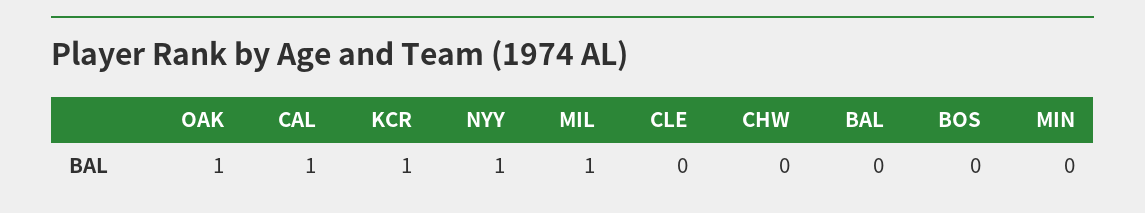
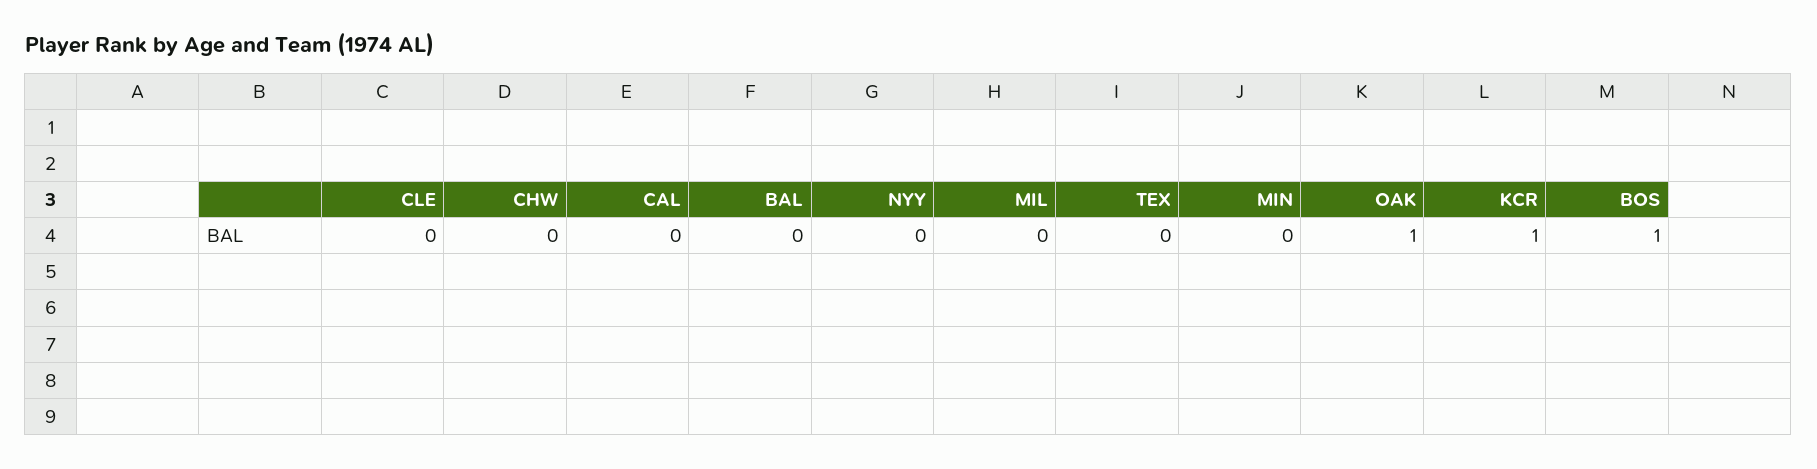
CAL: 1 -> 0
NYY: 1 -> 0
MIL: 1 -> 0
BOS: 0 -> 1
TEX: none -> 0

